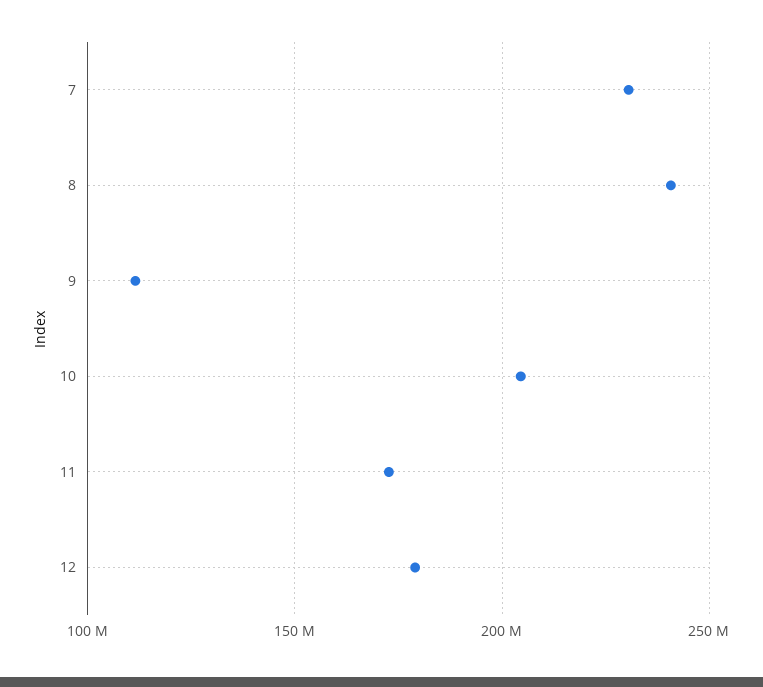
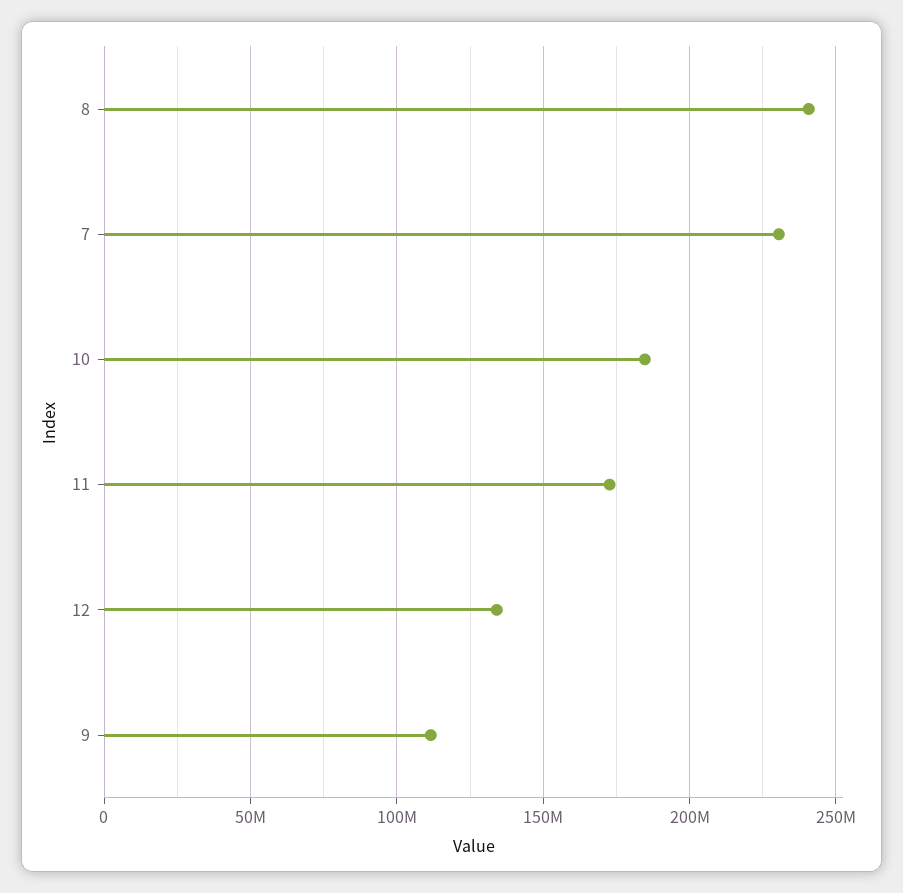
10: 205000000 -> 185000000
12: 180000000 -> 135000000

